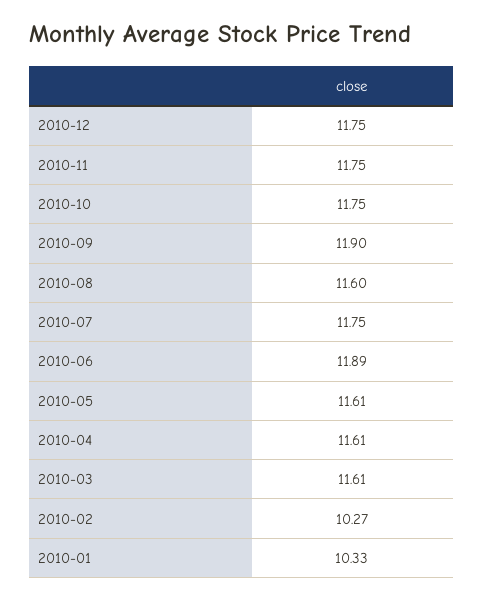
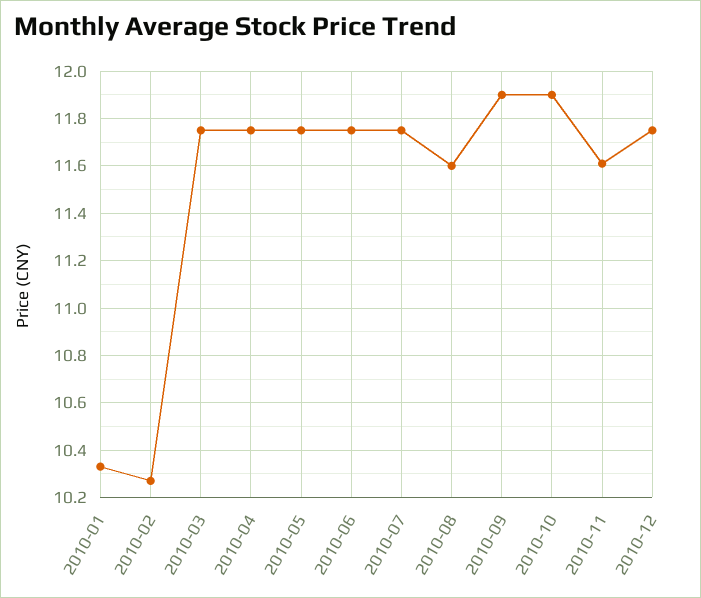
2010-11: 11.75 -> 11.6
2010-10: 11.75 -> 11.9
2010-06: 11.89 -> 11.75
2010-05: 11.61 -> 11.75
2010-04: 11.61 -> 11.75
2010-03: 11.61 -> 11.75

